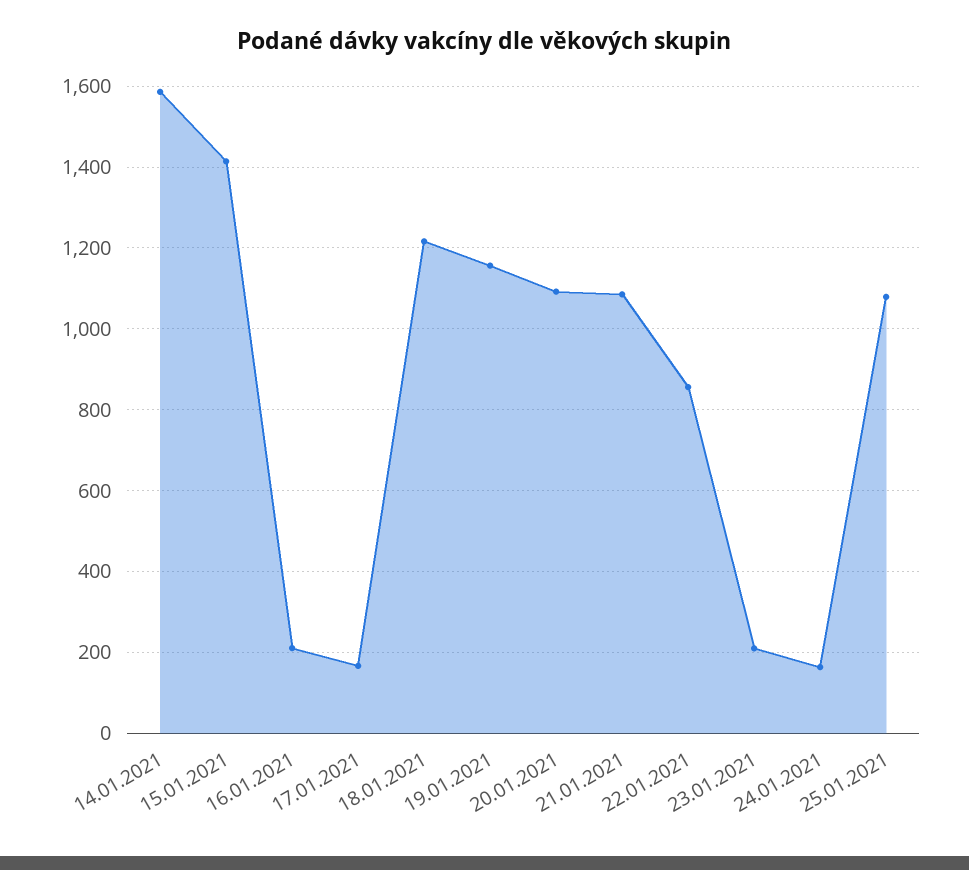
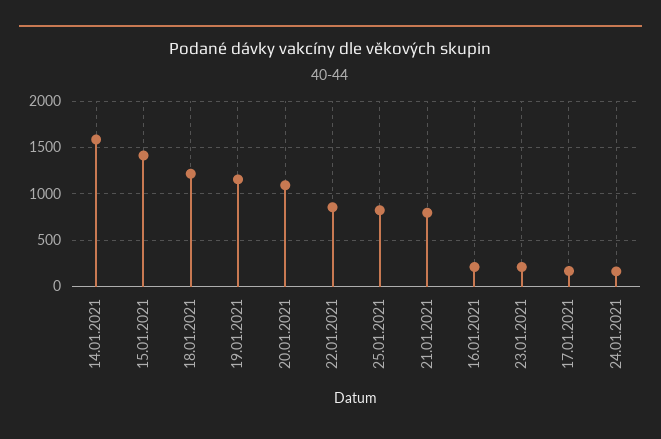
21.01.2021: 1080 -> 800
25.01.2021: 1080 -> 800

